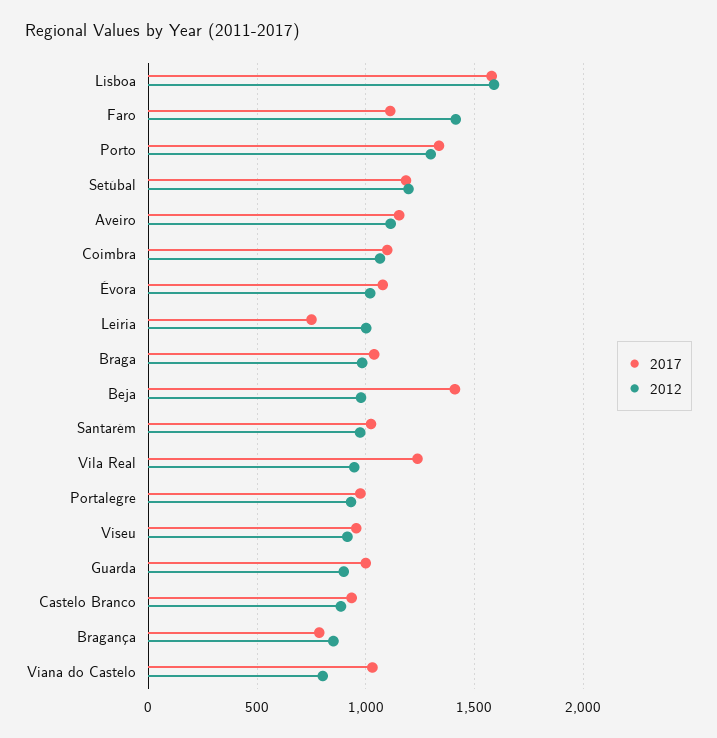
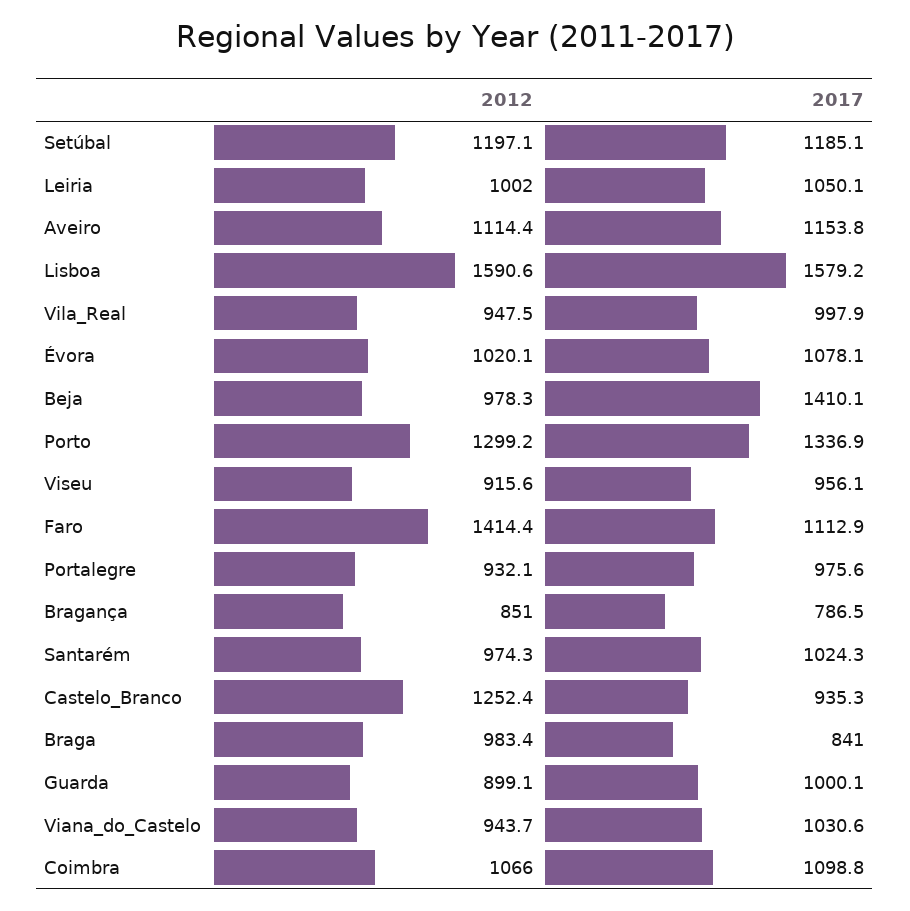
2017, Leiria: 750 -> 1050.1
2017, Braga: 1050 -> 841
2017, Vila Real: 1250 -> 997.9
2012, Castelo Branco: 900 -> 1252.4
2012, Viana do Castelo: 800 -> 943.7

